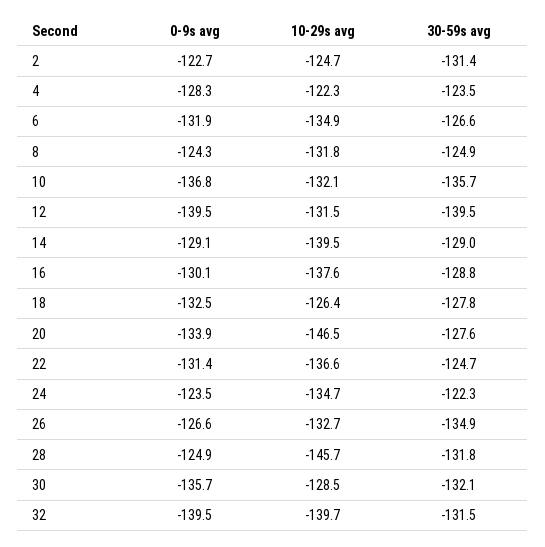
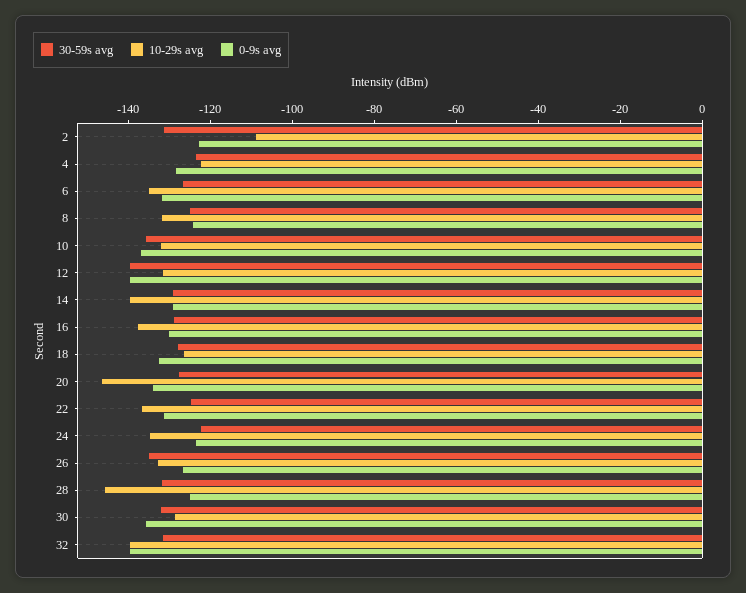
10-29s avg, 2: -124.7 -> -110

